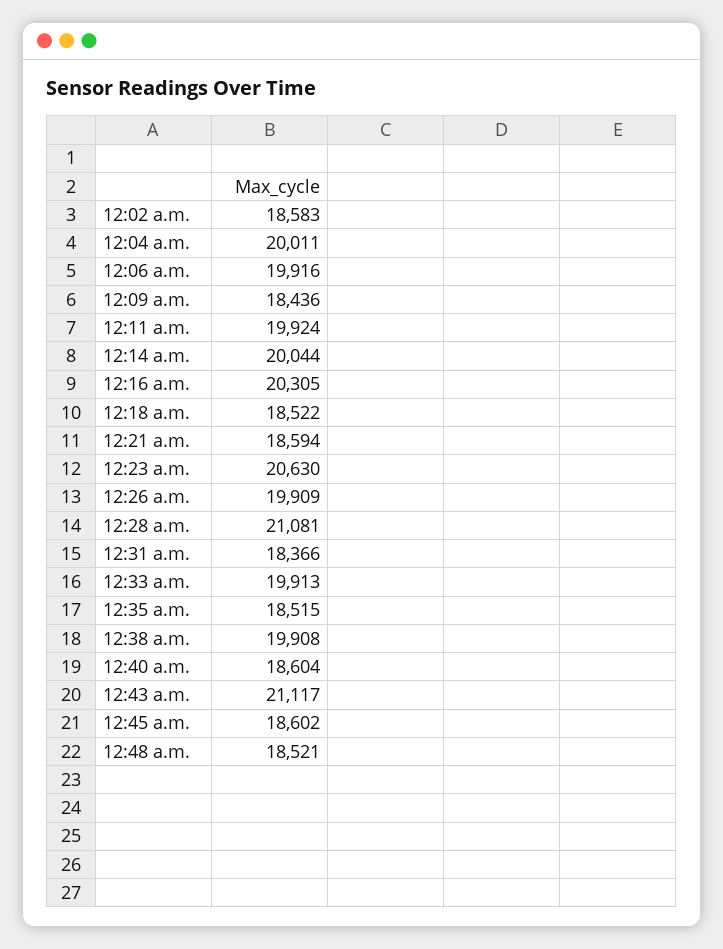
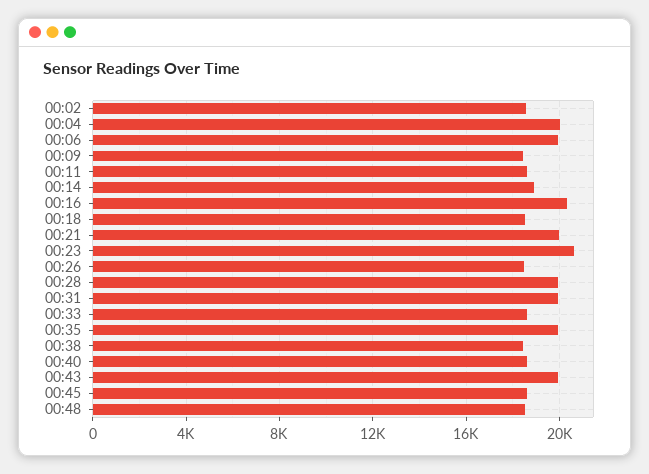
12:11 a.m.: 19924 -> 18500
12:14 a.m.: 20044 -> 19000
12:21 a.m.: 18594 -> 20000
12:26 a.m.: 19909 -> 18500
12:28 a.m.: 21081 -> 20000
12:31 a.m.: 18366 -> 20000
12:33 a.m.: 19913 -> 18500
12:35 a.m.: 18515 -> 20000
12:38 a.m.: 19908 -> 18500
12:43 a.m.: 21117 -> 20000

